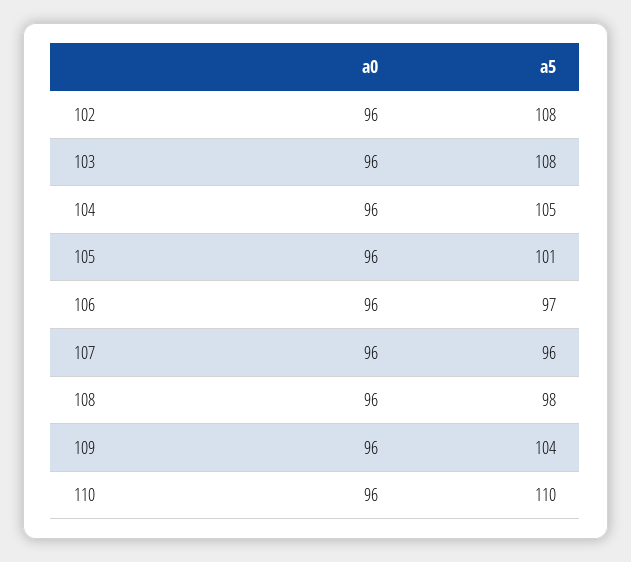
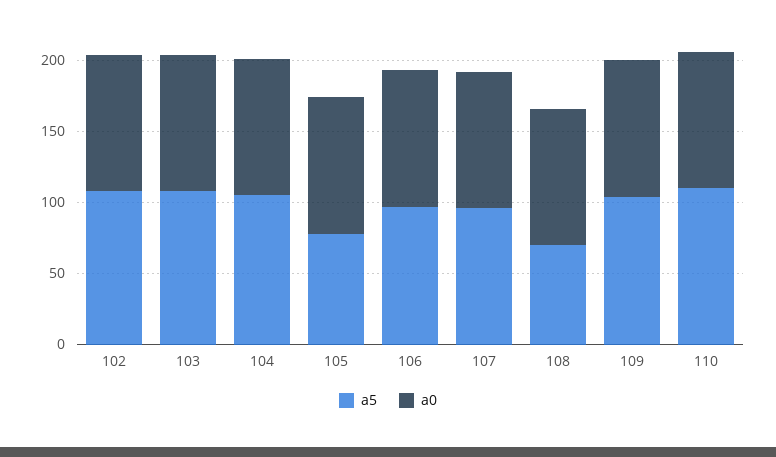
a5, 105: 101 -> 80
a5, 108: 98 -> 70

